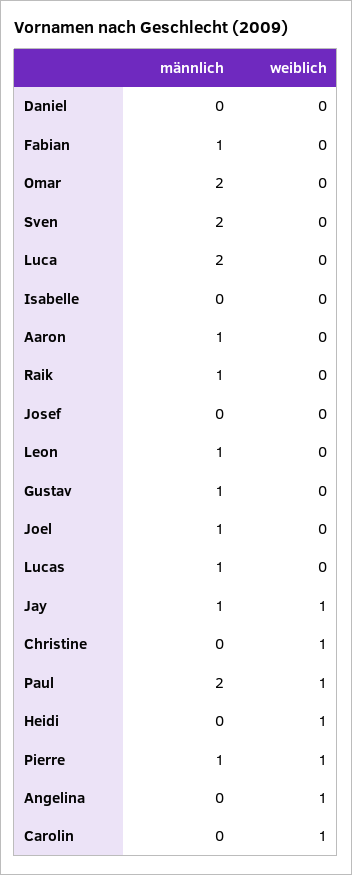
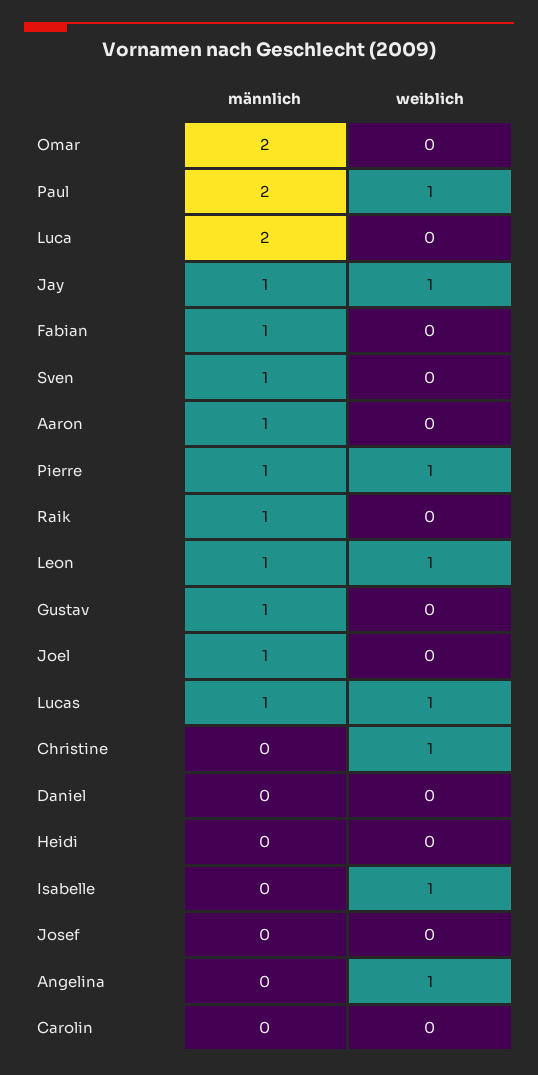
männlich, Sven: 2 -> 1
weiblich, Isabelle: 0 -> 1
weiblich, Leon: 0 -> 1
weiblich, Lucas: 0 -> 1
weiblich, Heidi: 1 -> 0
weiblich, Carolin: 1 -> 0

